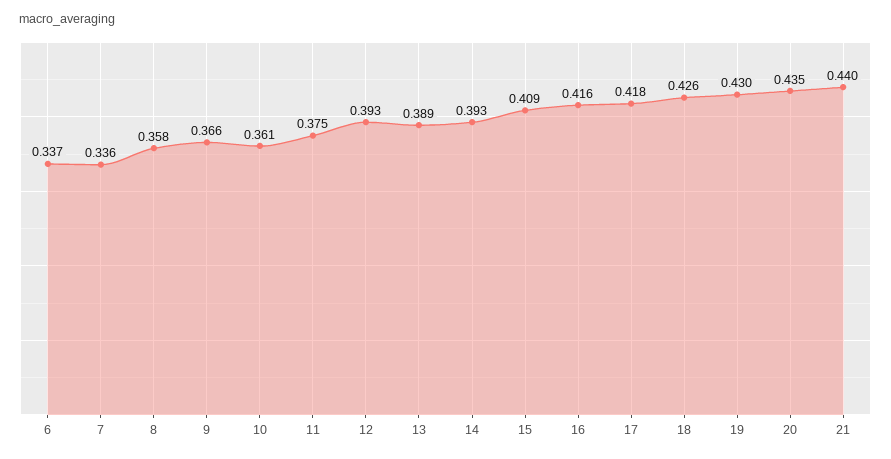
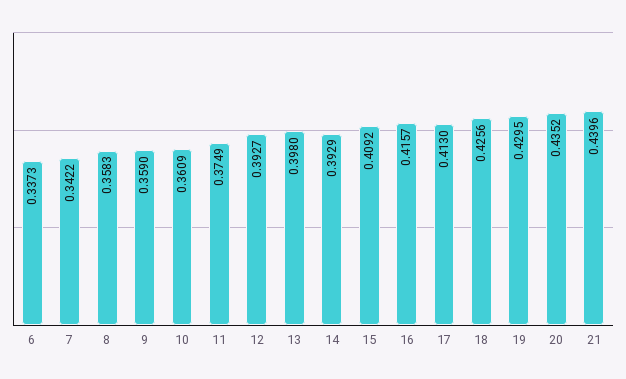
7: 0.336 -> 0.3422
9: 0.366 -> 0.359
13: 0.389 -> 0.398
17: 0.418 -> 0.413

